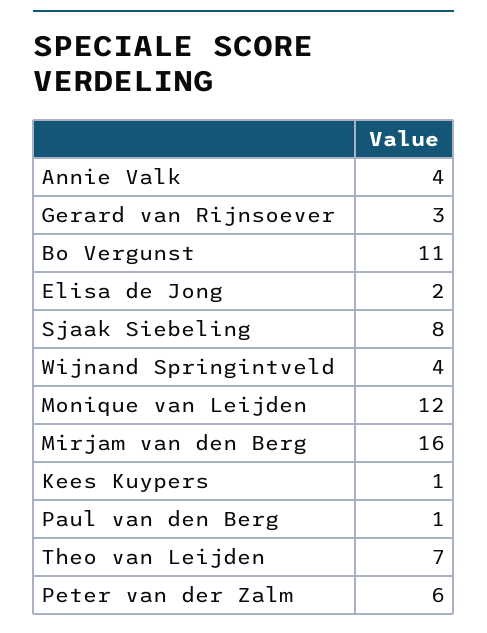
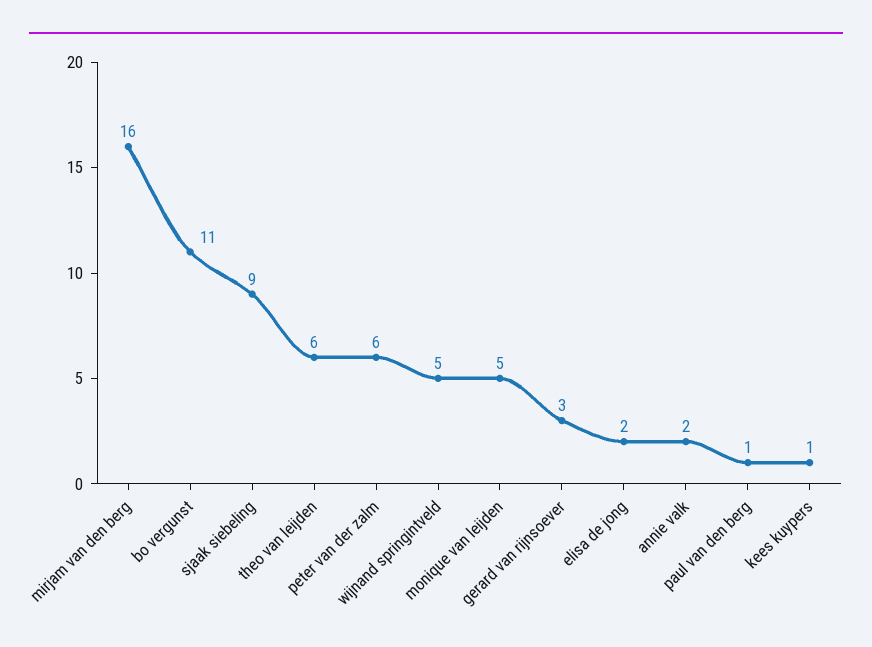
Annie Valk: 4 -> 2
Sjaak Siebeling: 8 -> 9
Wijnand Springintveld: 4 -> 5
Monique van Leijden: 12 -> 5
Theo van Leijden: 7 -> 6

